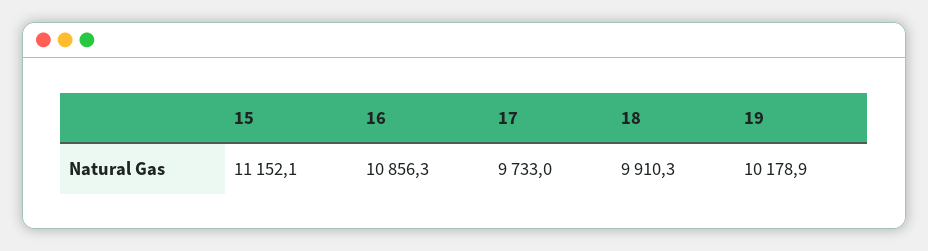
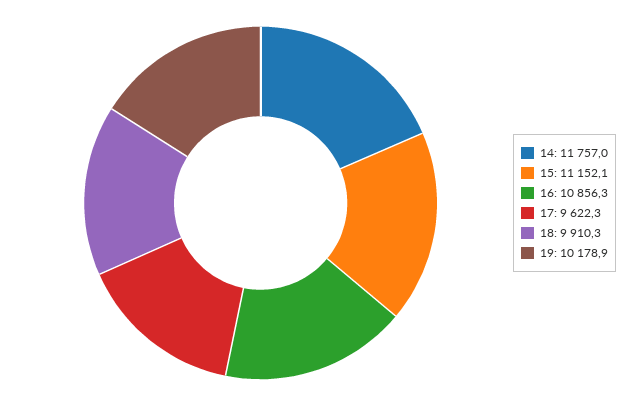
17: 9733 -> 9622.3
14: none -> 11757

